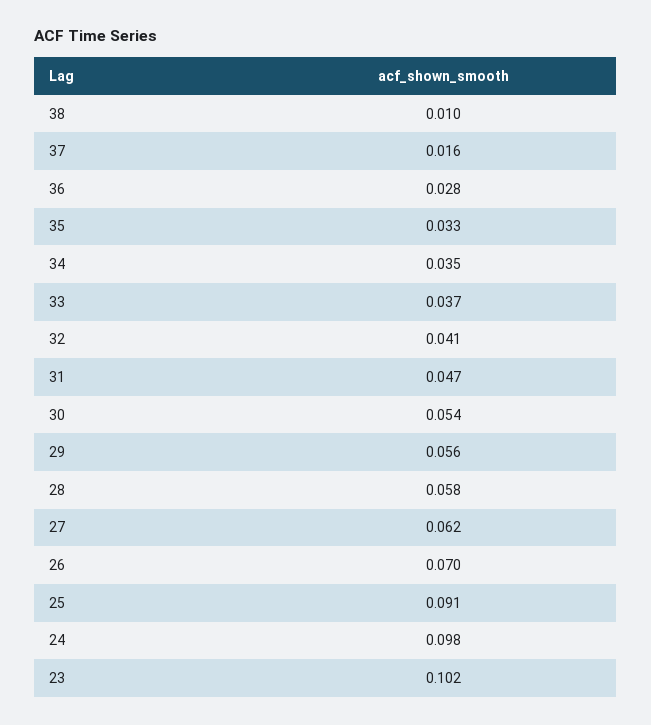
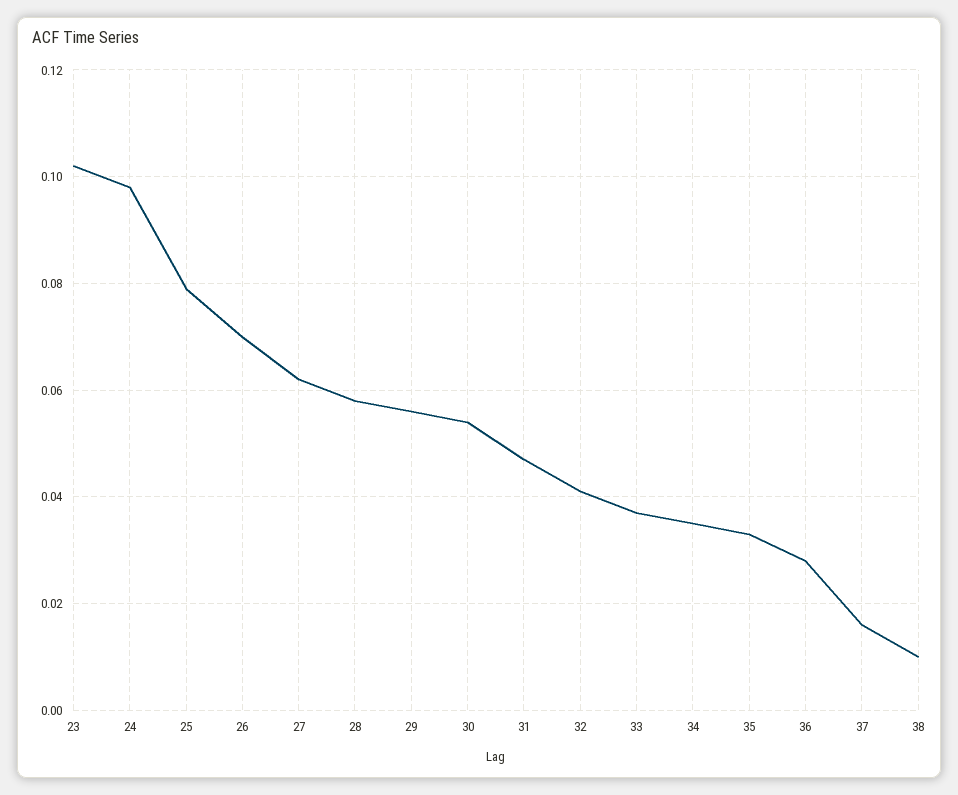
25: 0.091 -> 0.08

